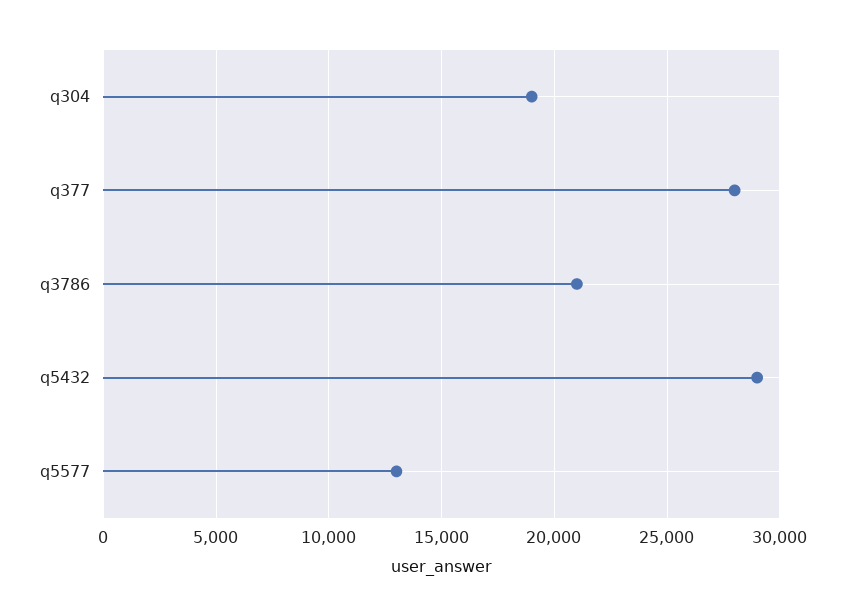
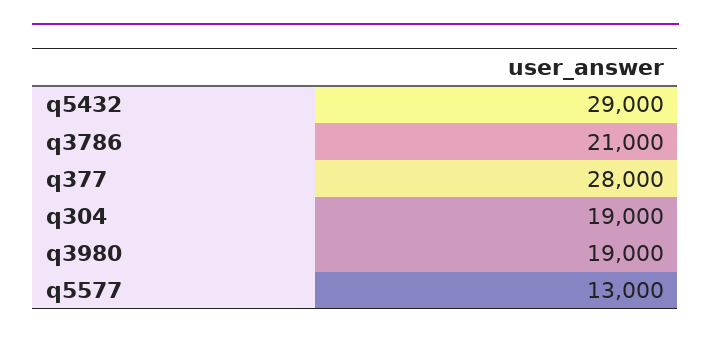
q3980: none -> 19000

